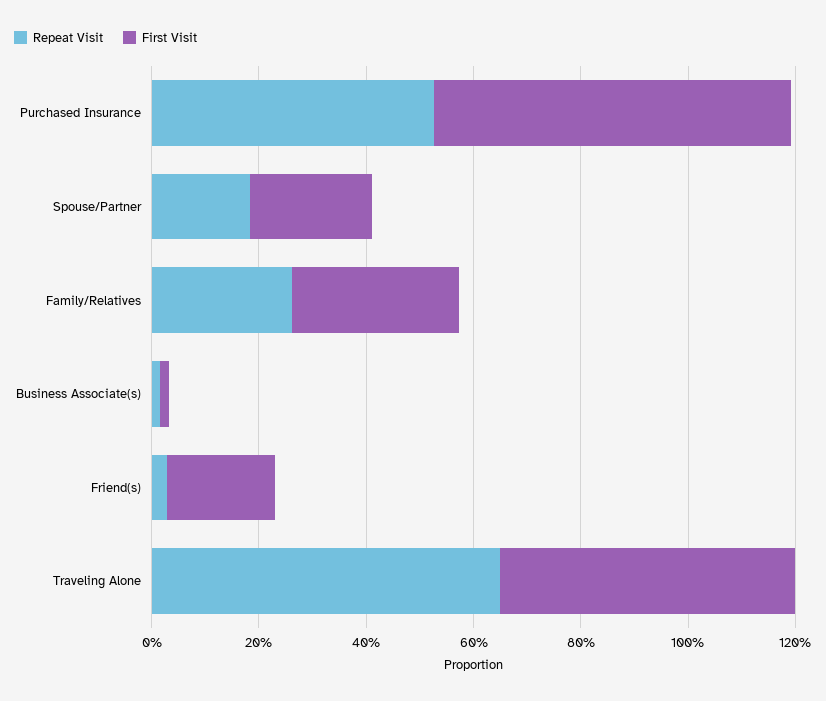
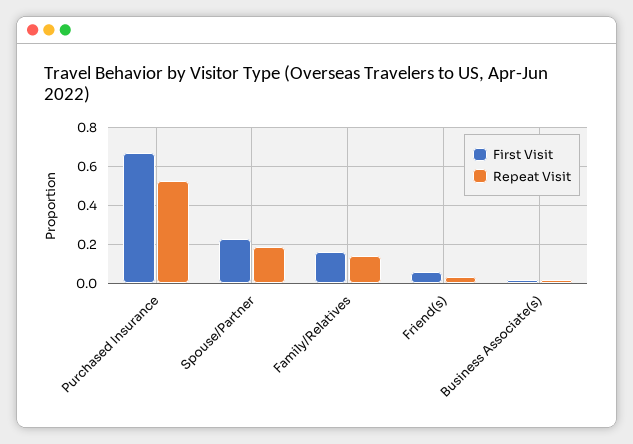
Repeat Visit, Family/Relatives: 0.25 -> 0.15
First Visit, Family/Relatives: 0.3 -> 0.15
First Visit, Friend(s): 0.2 -> 0.05
Repeat Visit, Traveling Alone: 0.65 -> none
First Visit, Traveling Alone: 0.55 -> none

